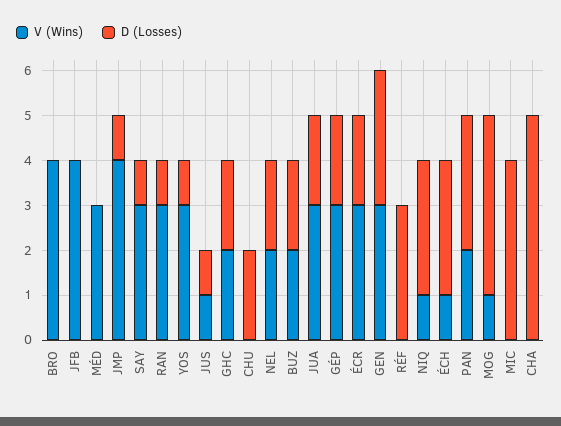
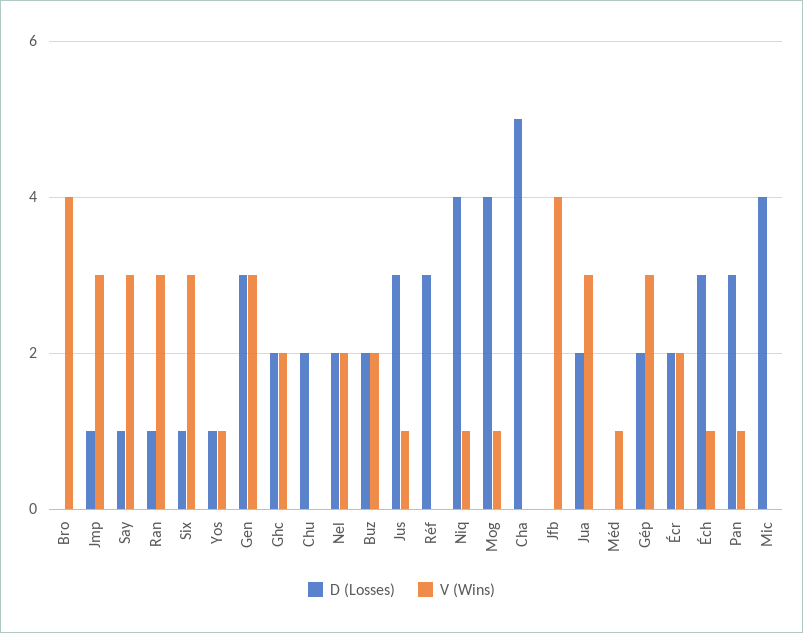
V (Wins), MÉD: 3 -> 1
V (Wins), JMP: 4 -> 3
V (Wins), YOS: 3 -> 1
D (Losses), JUS: 1 -> 3
V (Wins), ÉCR: 3 -> 2
D (Losses), NIQ: 3 -> 4
V (Wins), PAN: 2 -> 1
D (Losses), Six: none -> 1
V (Wins), Six: none -> 3

